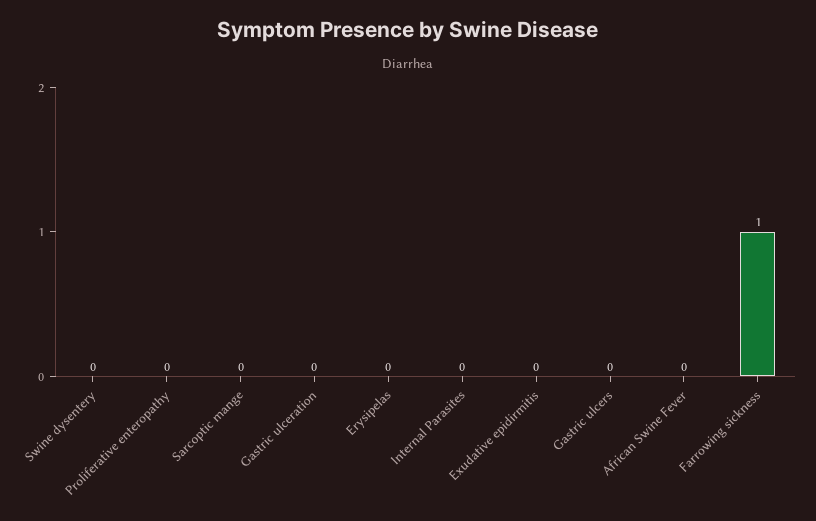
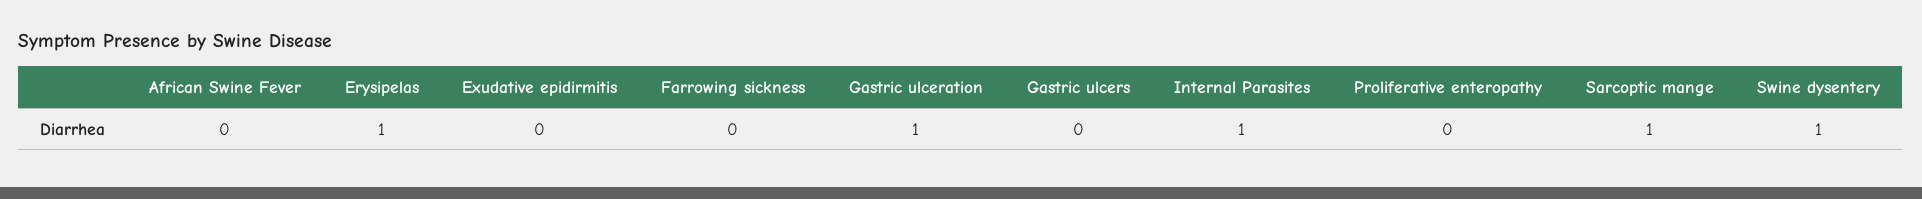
Swine dysentery: 0 -> 1
Sarcoptic mange: 0 -> 1
Gastric ulceration: 0 -> 1
Erysipelas: 0 -> 1
Internal Parasites: 0 -> 1
Farrowing sickness: 1 -> 0

